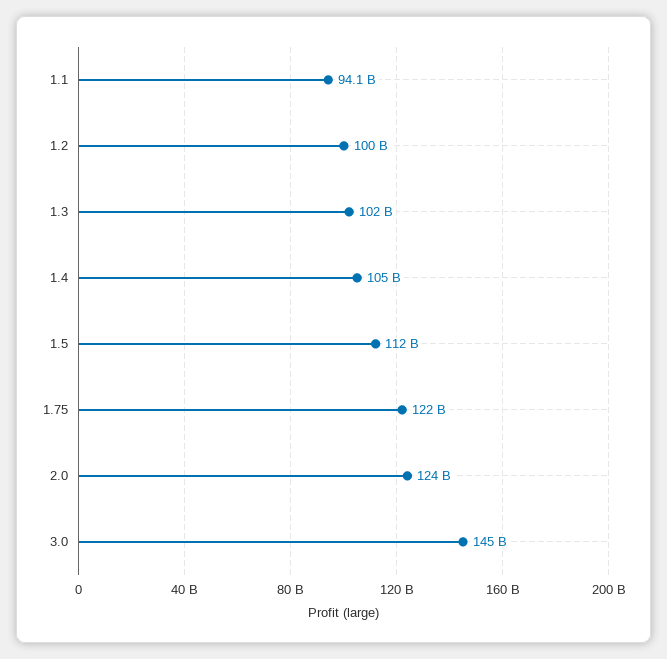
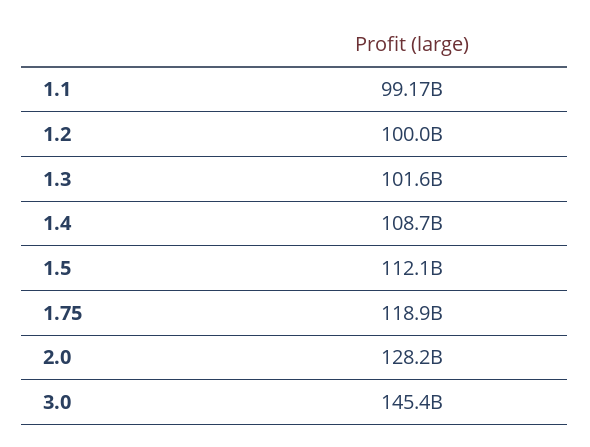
1.1: 94100000000 -> 99170000000
1.4: 105000000000 -> 108700000000
1.75: 122000000000 -> 118900000000
2.0: 124000000000 -> 128200000000

